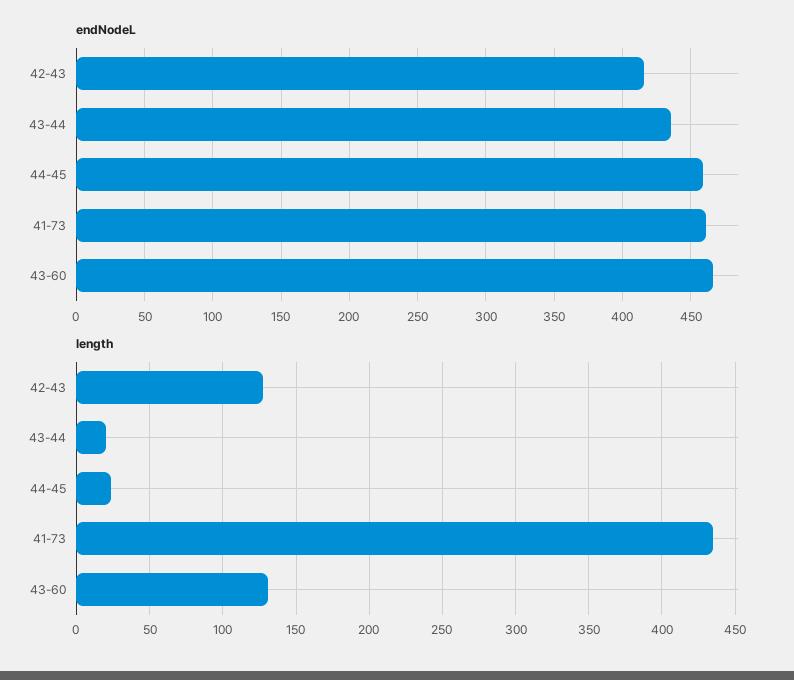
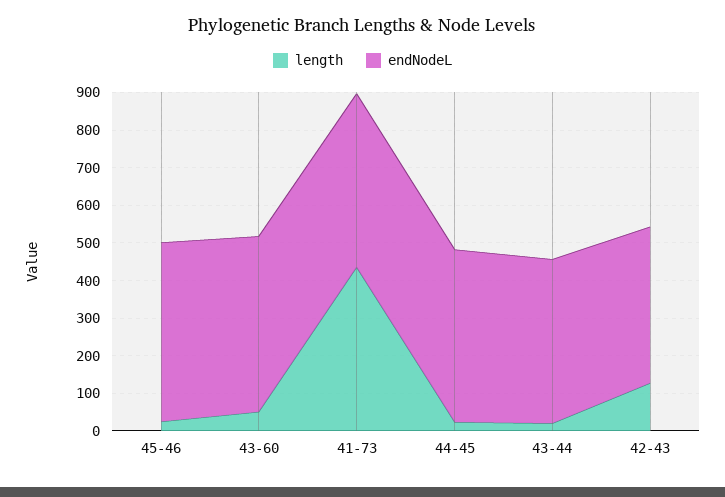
length, 43-60: 130 -> 50
length, 45-46: none -> 25
endNodeL, 45-46: none -> 475

